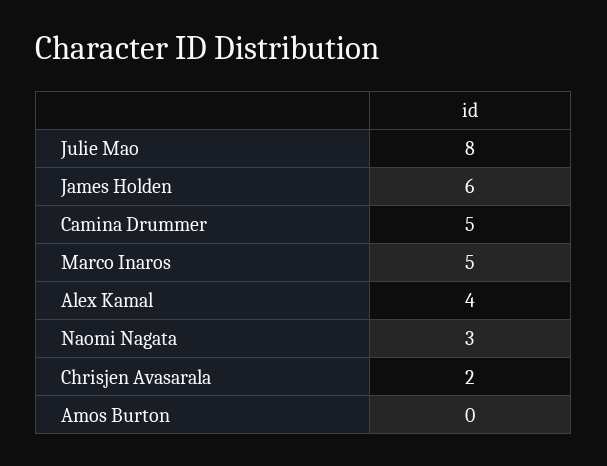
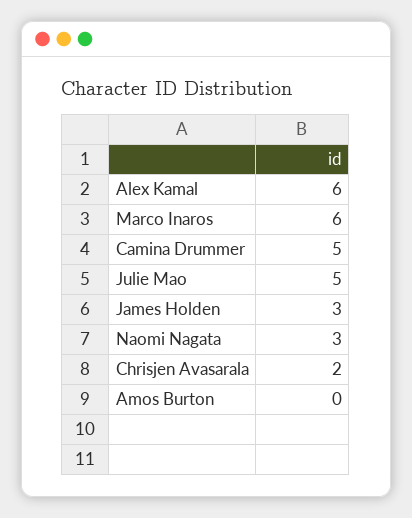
Julie Mao: 8 -> 5
James Holden: 6 -> 3
Marco Inaros: 5 -> 6
Alex Kamal: 4 -> 6

